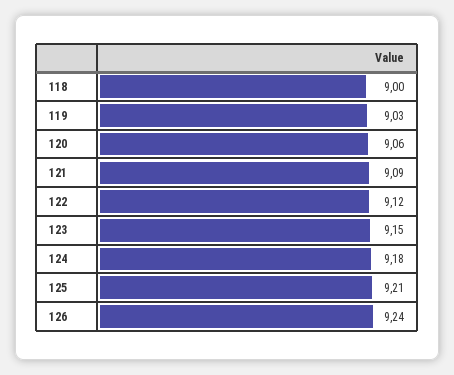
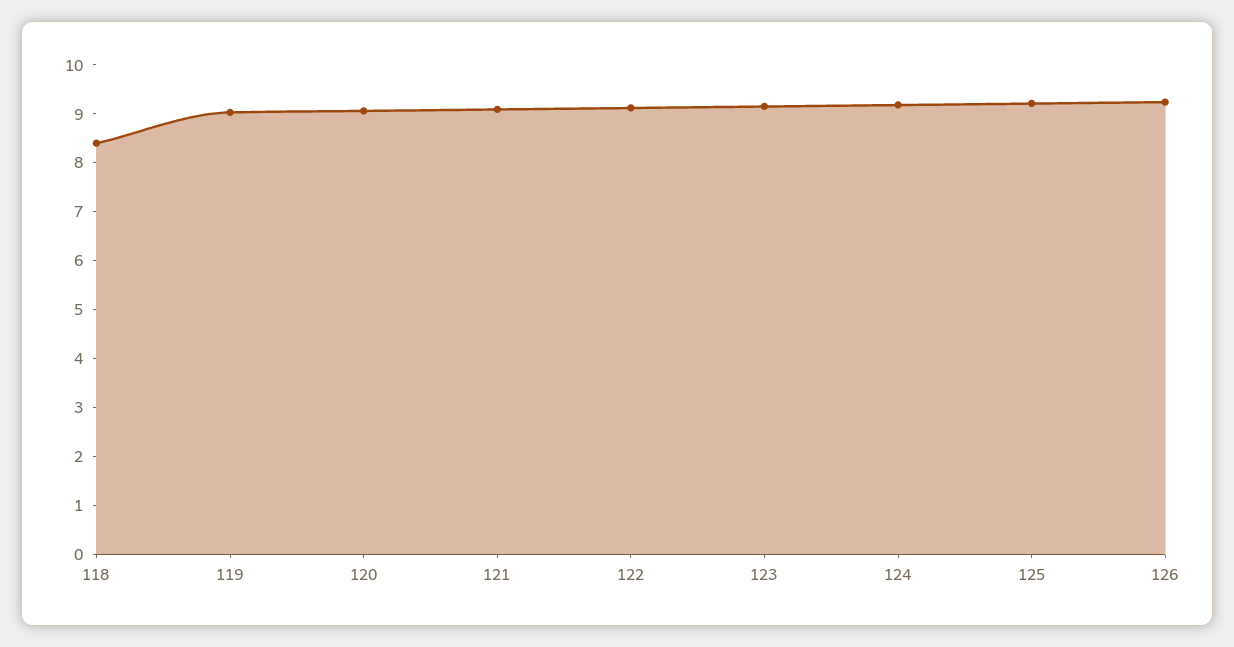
118: 9 -> 8.4

